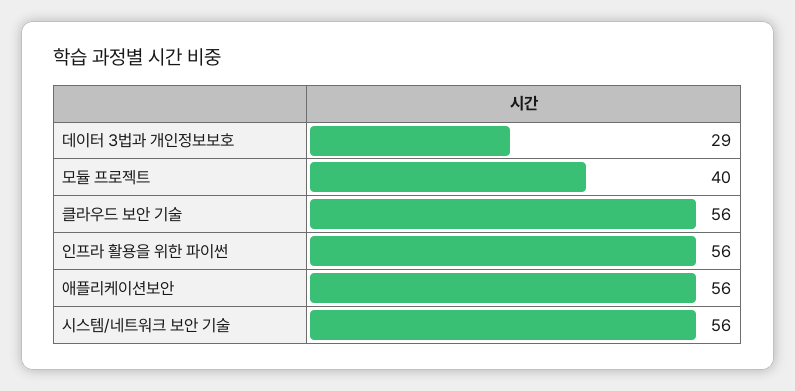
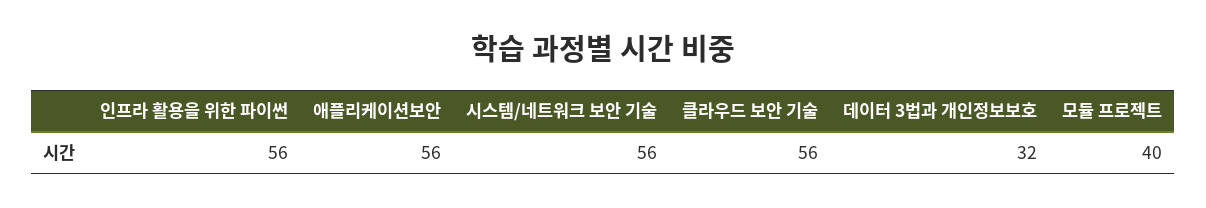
데이터 3법과 개인정보보호: 29 -> 32

